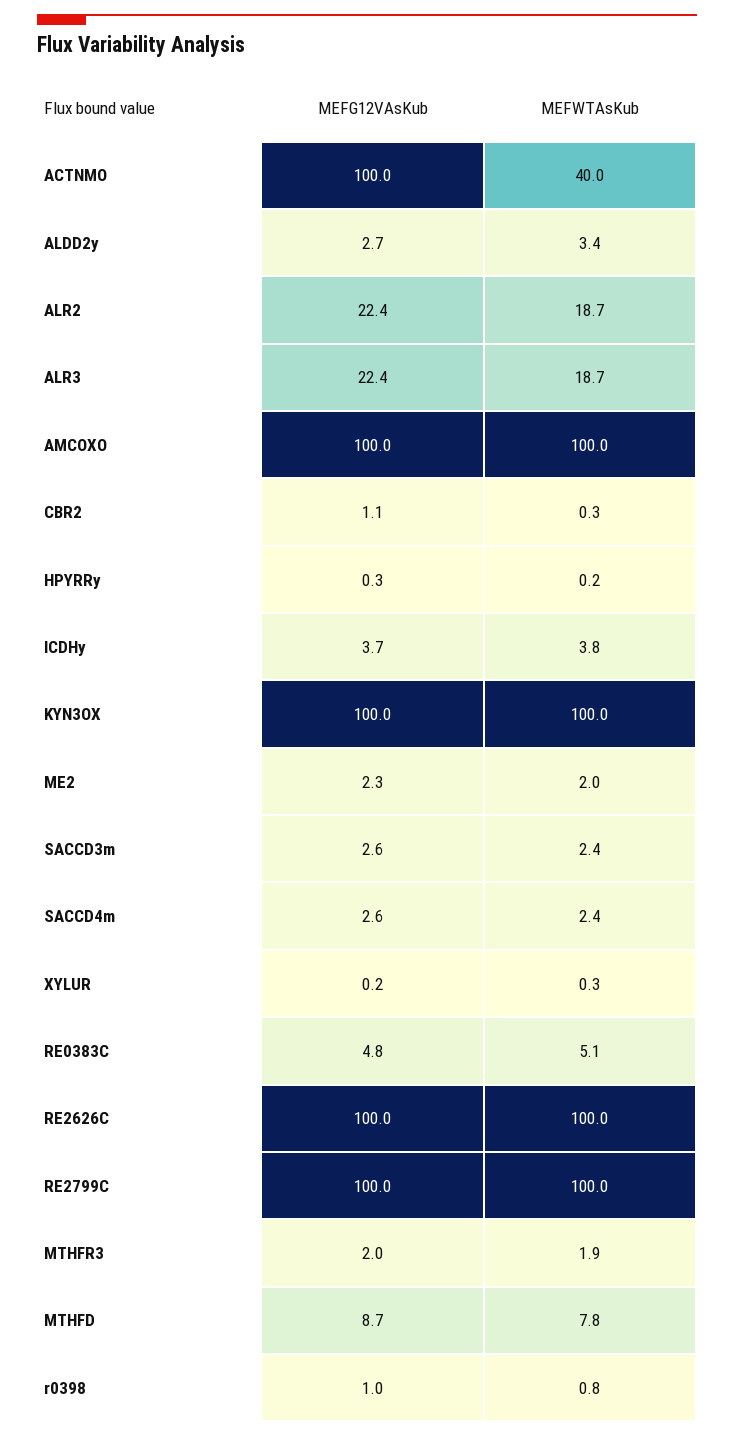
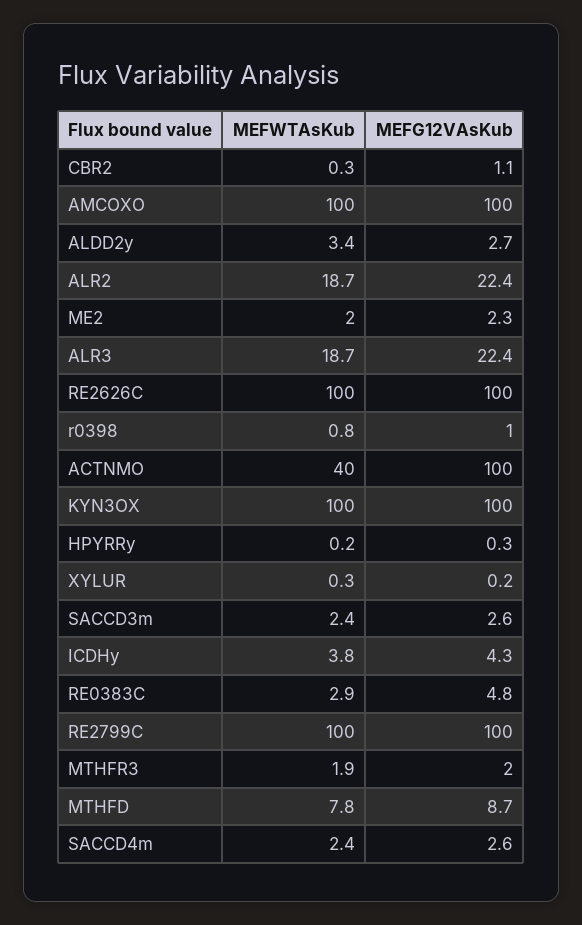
MEFG12VAsKub, ICDHy: 3.7 -> 4.3
MEFWTAsKub, RE0383C: 5.1 -> 2.9

